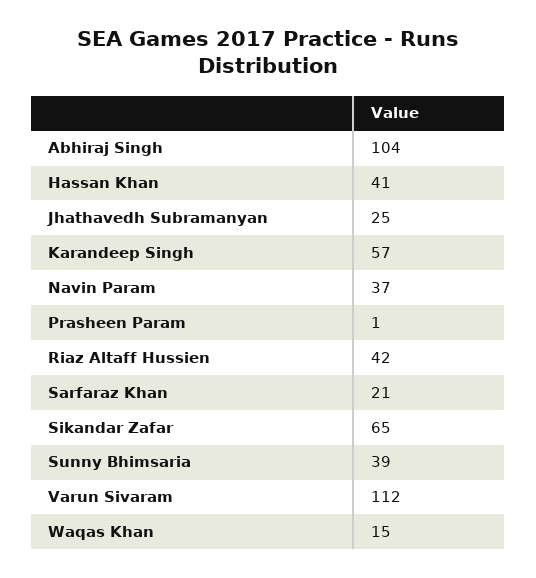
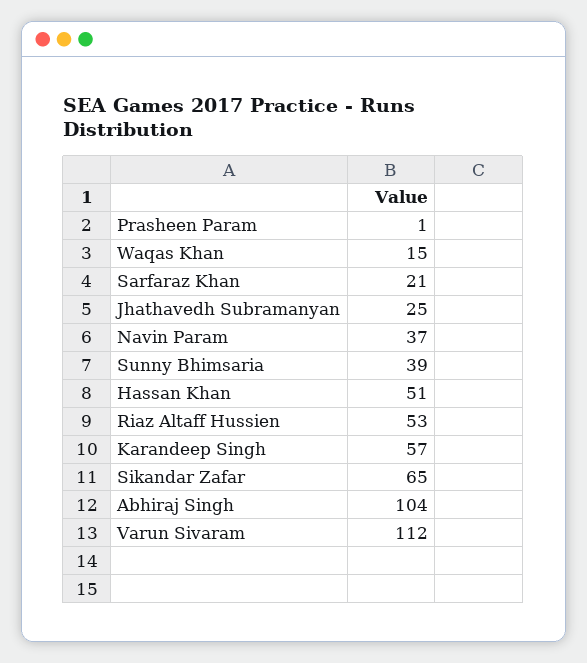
Hassan Khan: 41 -> 51
Riaz Altaff Hussien: 42 -> 53

